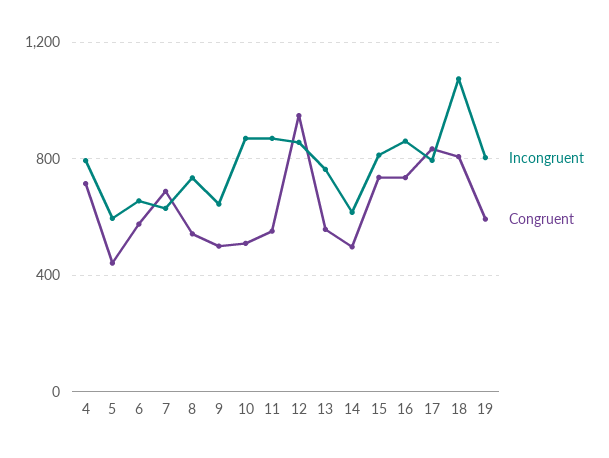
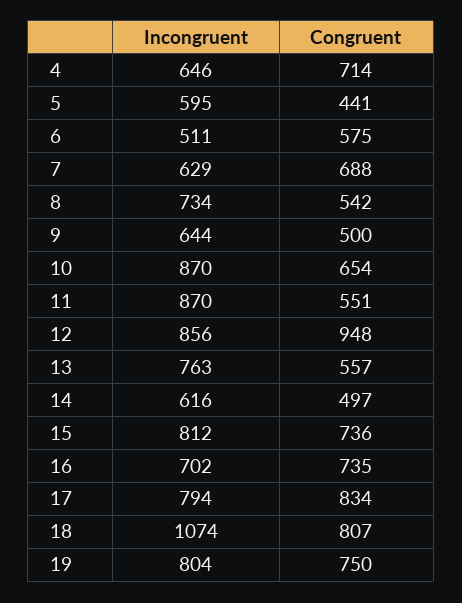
Incongruent, 4: 800 -> 646
Incongruent, 6: 650 -> 511
Congruent, 10: 500 -> 654
Incongruent, 16: 850 -> 702
Congruent, 19: 600 -> 750

